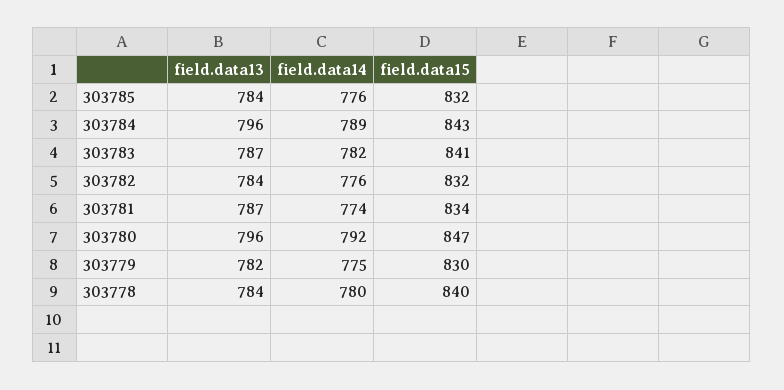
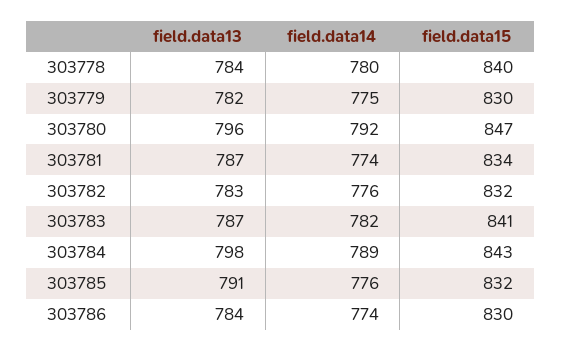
field.data13, 303785: 784 -> 791
field.data13, 303784: 796 -> 798
field.data13, 303782: 784 -> 783
field.data13, 303786: none -> 784
field.data14, 303786: none -> 774
field.data15, 303786: none -> 830

